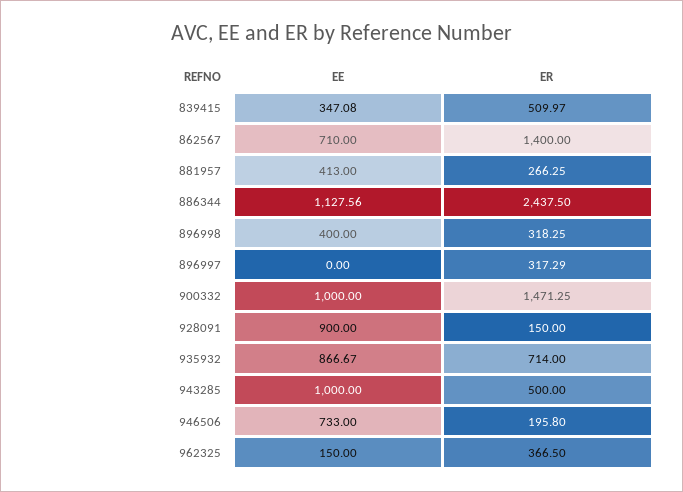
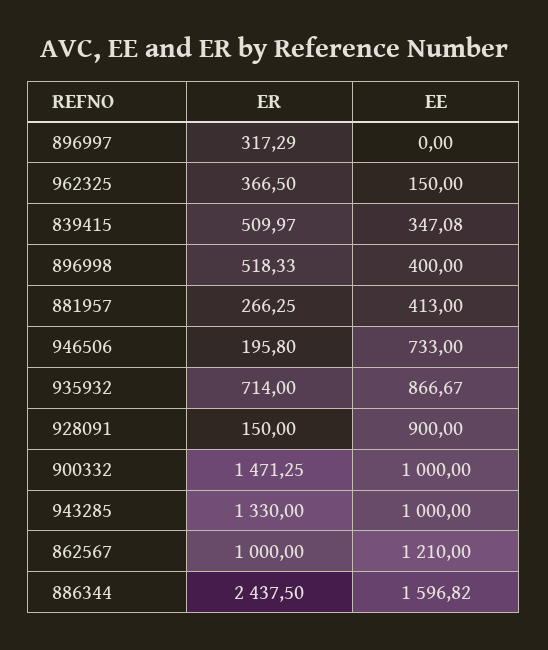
EE, 862567: 710 -> 1210
ER, 862567: 1400 -> 1000
EE, 886344: 1127.56 -> 1596.82
ER, 896998: 318.25 -> 518.33
ER, 943285: 500 -> 1330

